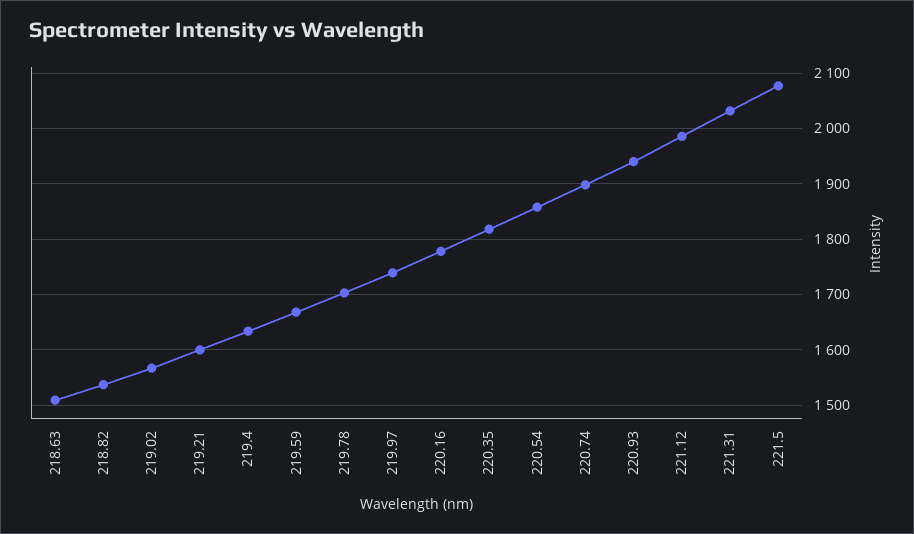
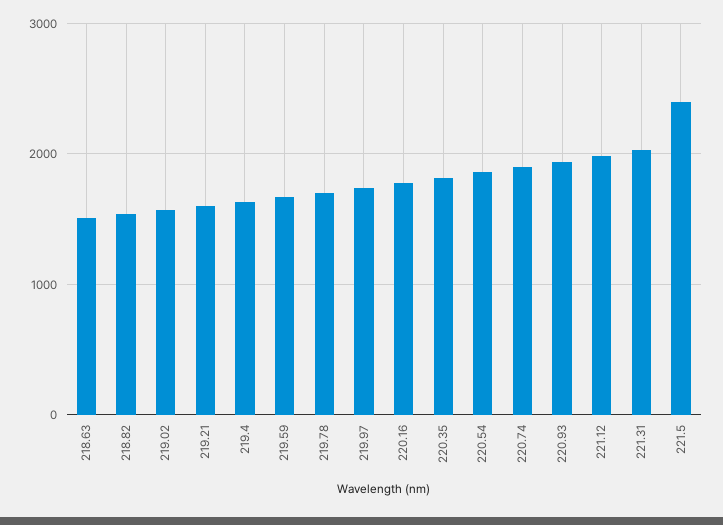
221.5: 2080 -> 2400

